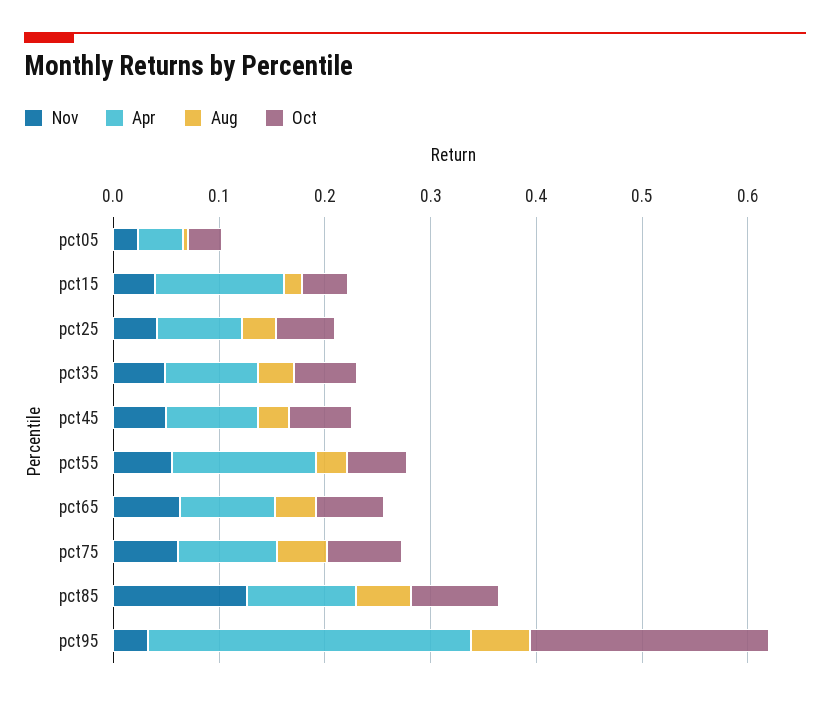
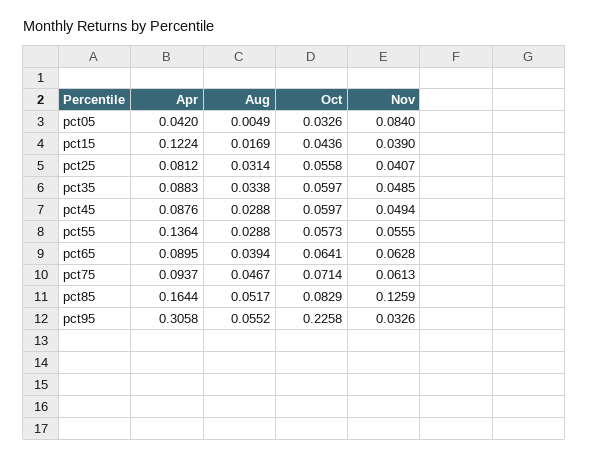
Nov, pct05: 0.02 -> 0.084
Apr, pct85: 0.1 -> 0.1644

